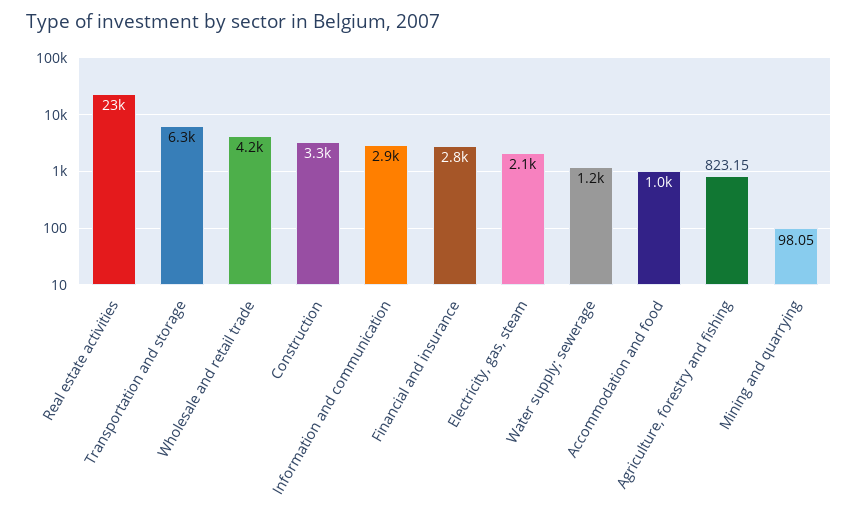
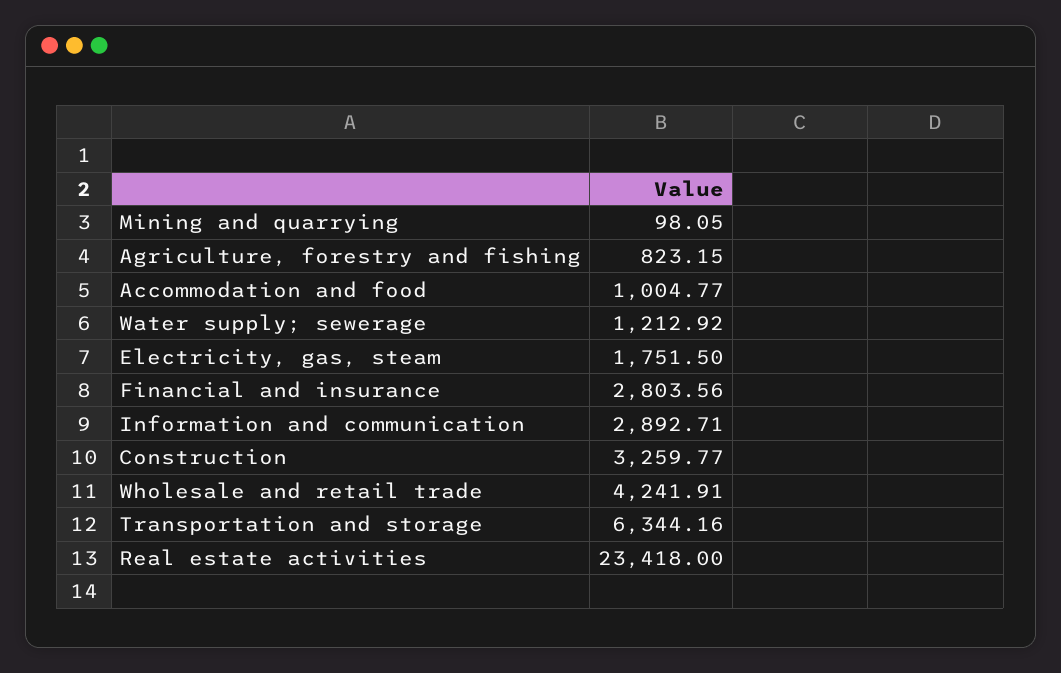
Electricity, gas, steam: 2100 -> 1751.5

